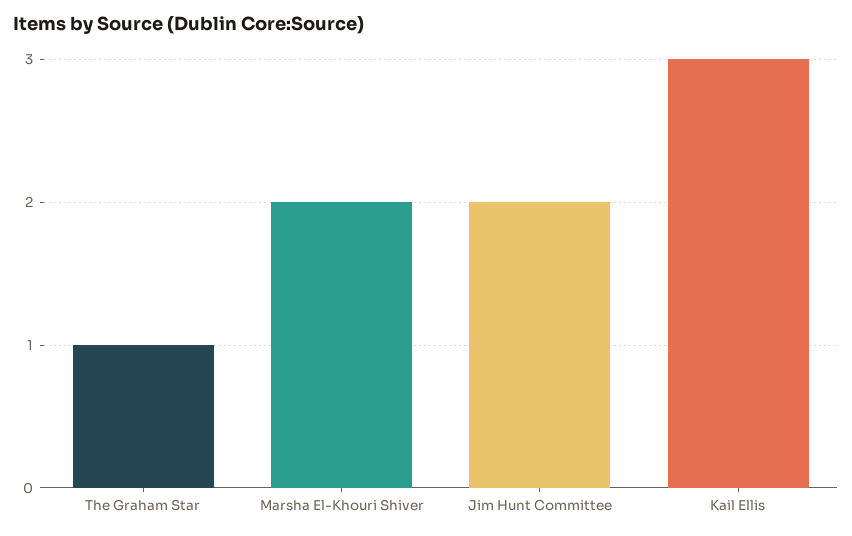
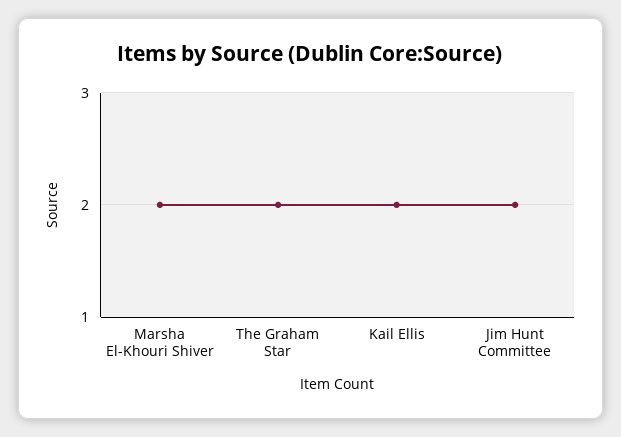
The Graham Star: 1 -> 2
Kail Ellis: 3 -> 2

